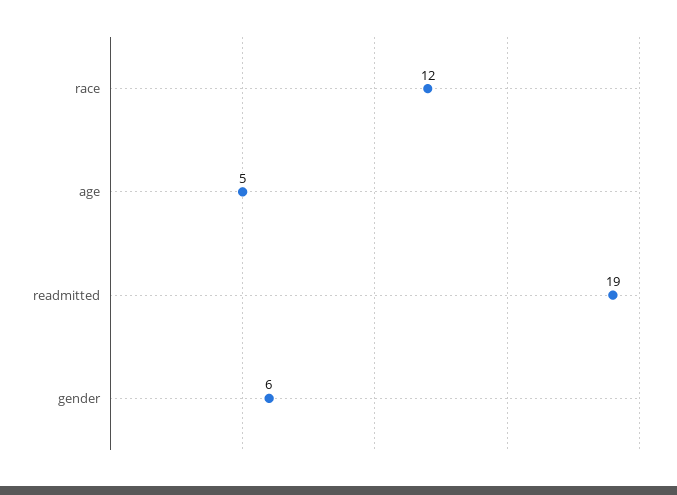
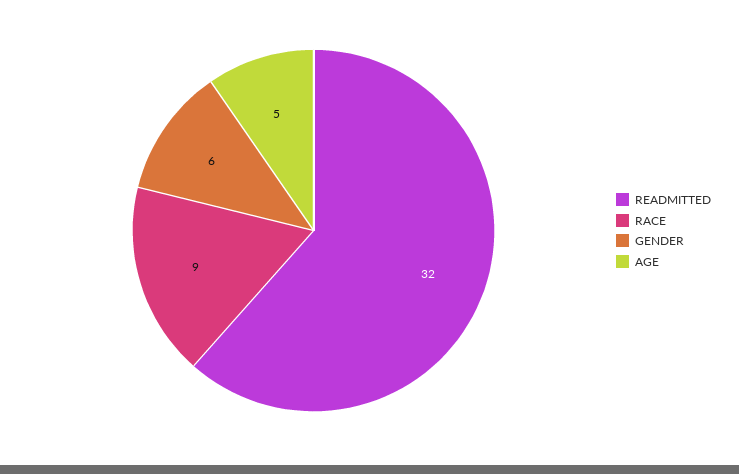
race: 12 -> 9
readmitted: 19 -> 32

